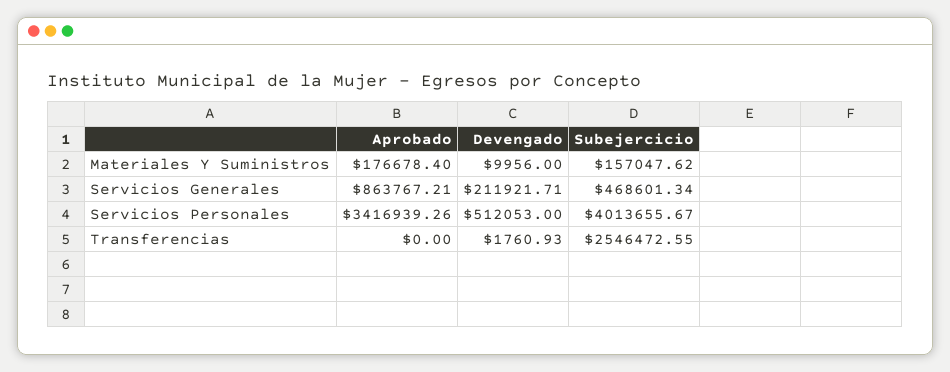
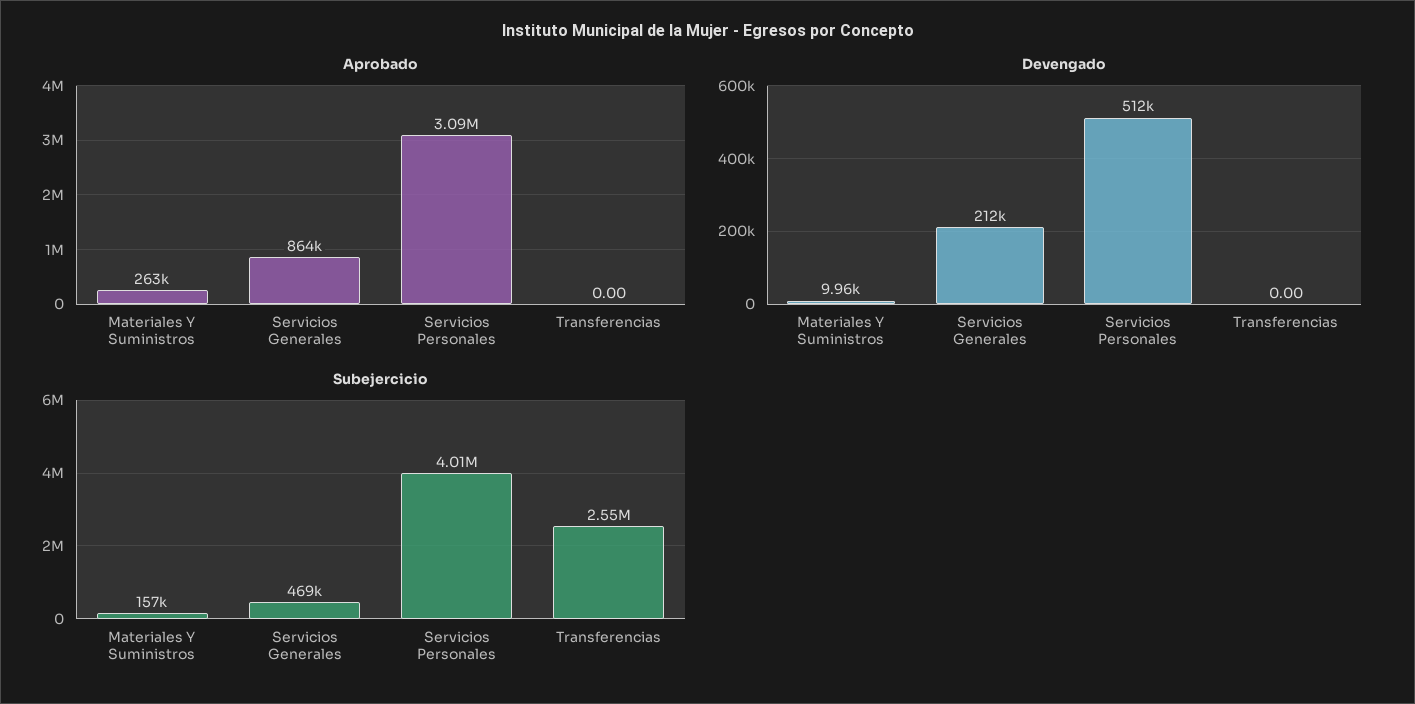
Aprobado, Materiales Y Suministros: 176678.4 -> 263000
Aprobado, Servicios Personales: 3416939.26 -> 3090000
Devengado, Transferencias: 1760.93 -> 0

